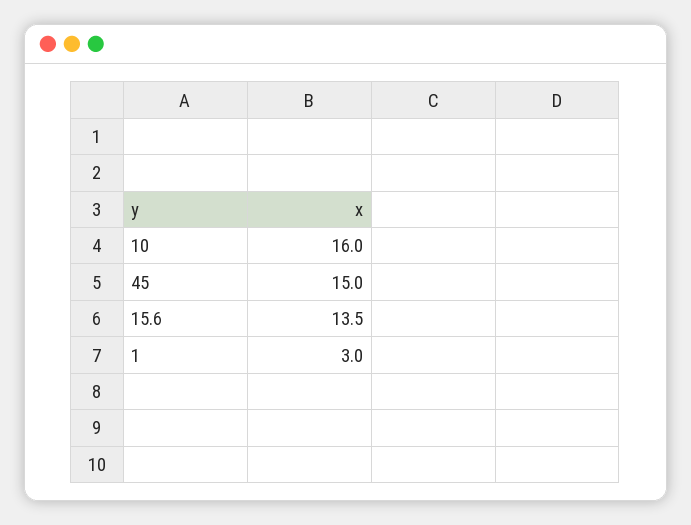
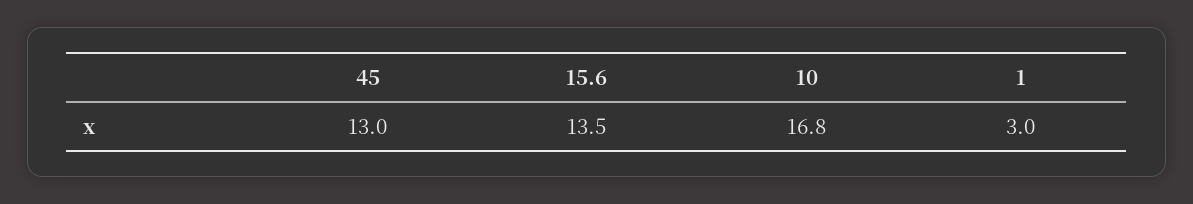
10: 16 -> 16.8
45: 15 -> 13

